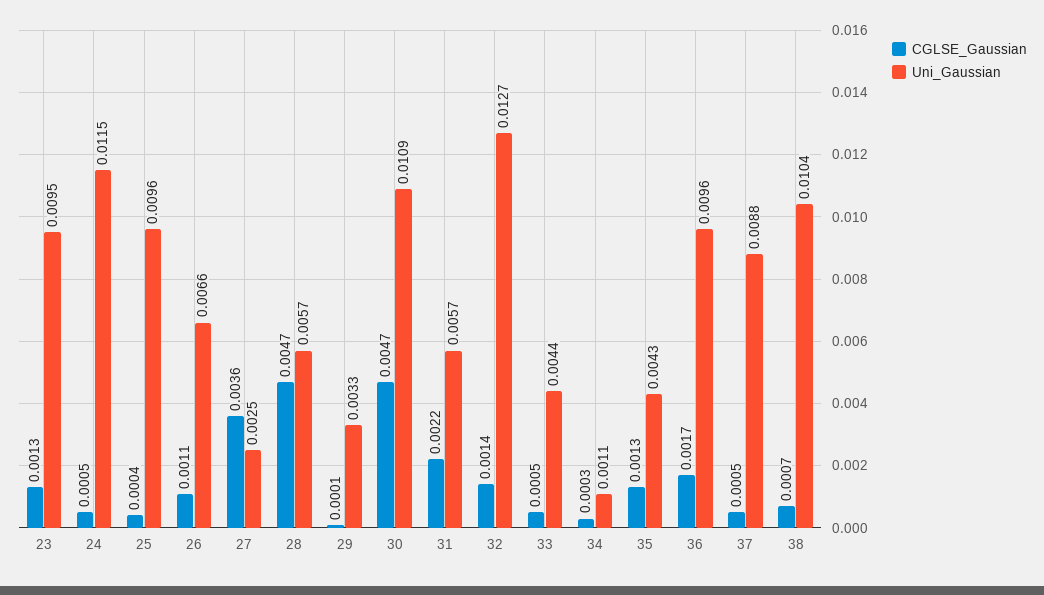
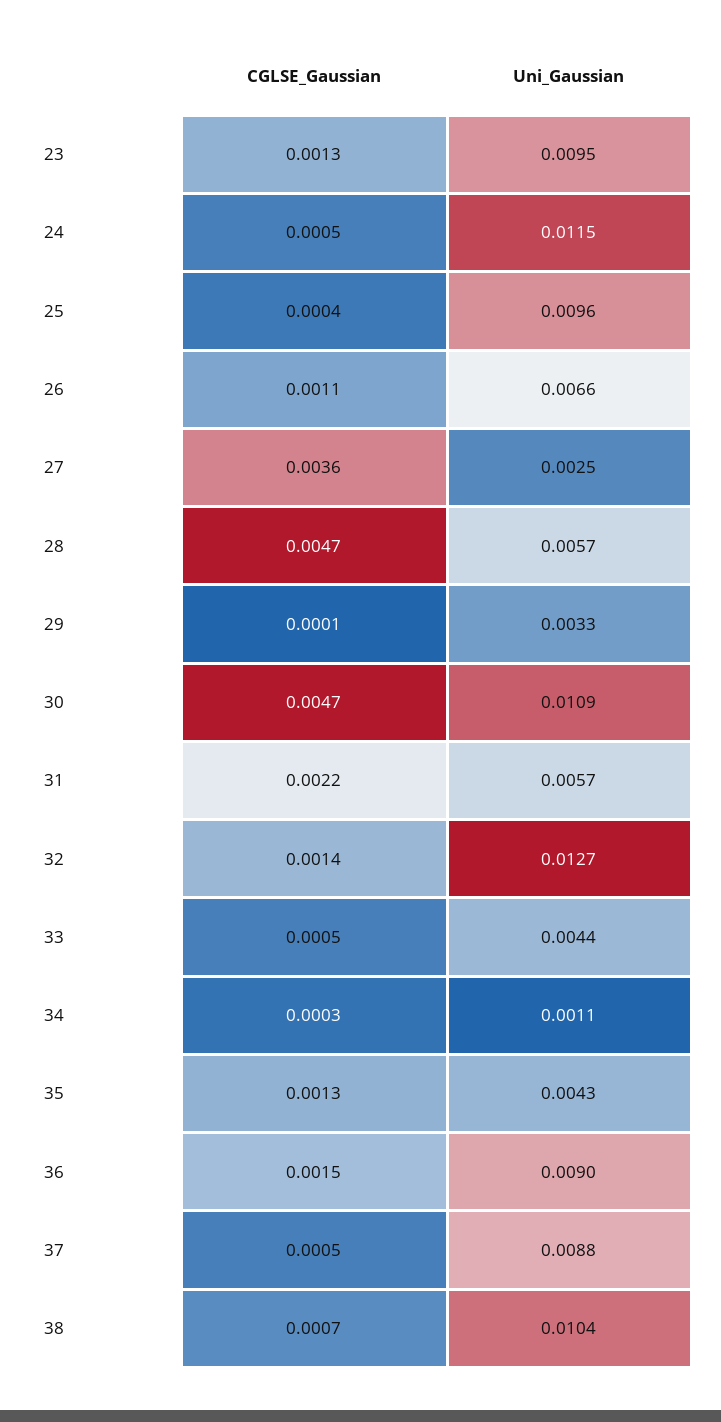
CGLSE_Gaussian, 36: 0.0017 -> 0.0015
Uni_Gaussian, 36: 0.0096 -> 0.009

